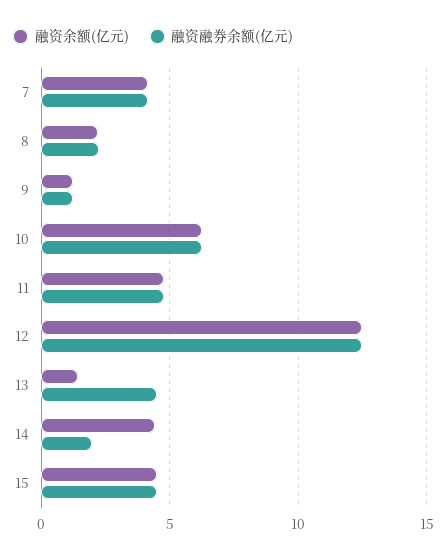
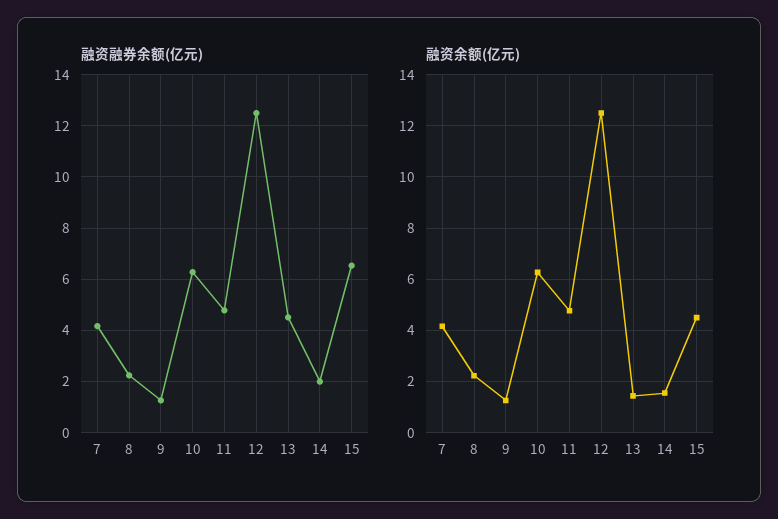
融资余额(亿元), 14: 4.5 -> 1.5
融资融券余额(亿元), 15: 4.5 -> 6.5

